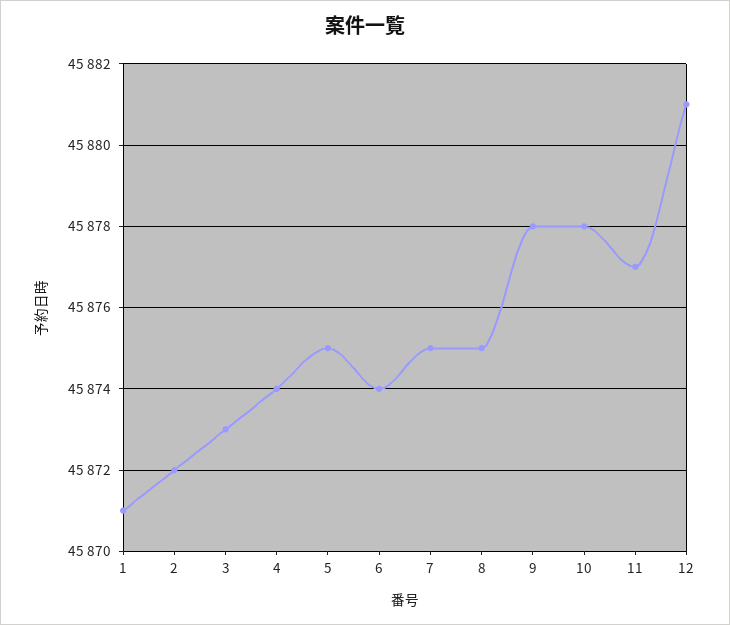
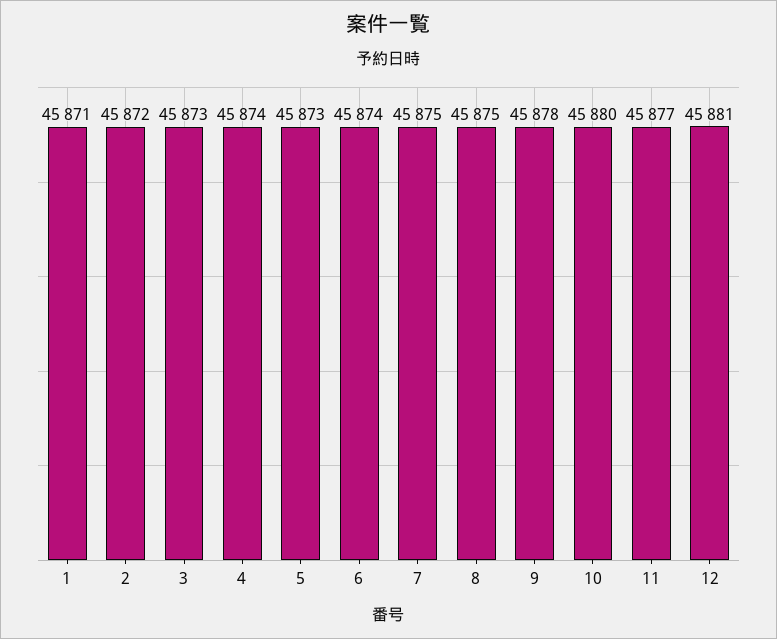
5: 45875 -> 45873
10: 45878 -> 45880

